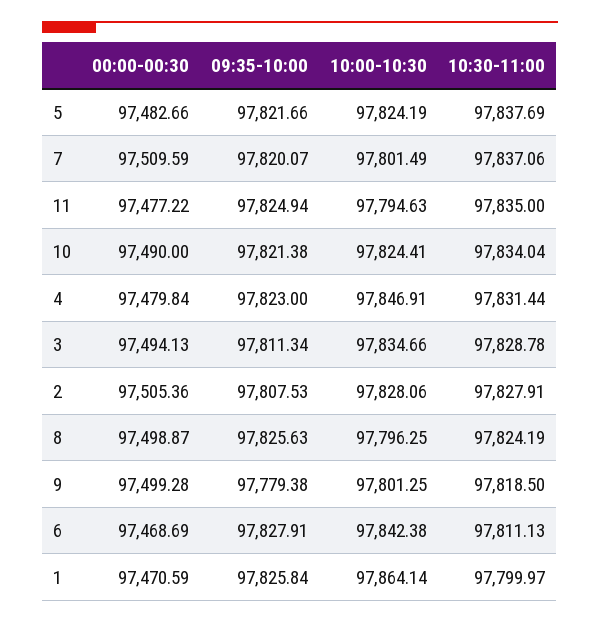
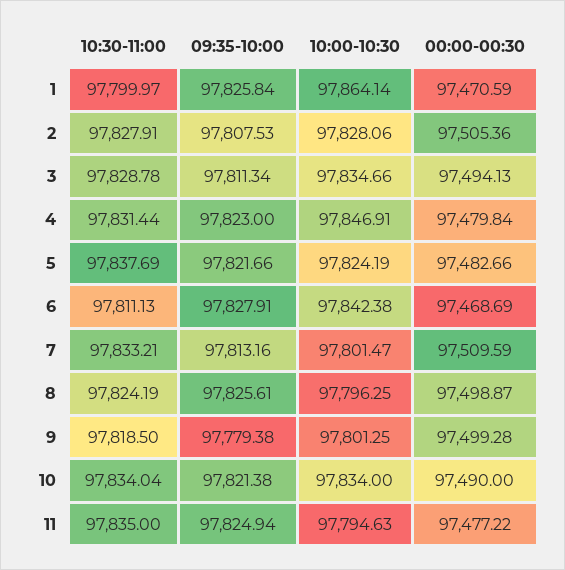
09:35-10:00, 7: 97820.07 -> 97813.16
10:00-10:30, 7: 97801.49 -> 97801.47
10:30-11:00, 7: 97837.06 -> 97833.21
10:00-10:30, 10: 97824.41 -> 97834
09:35-10:00, 8: 97825.63 -> 97825.61

